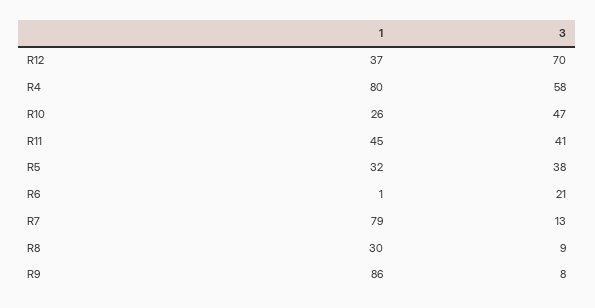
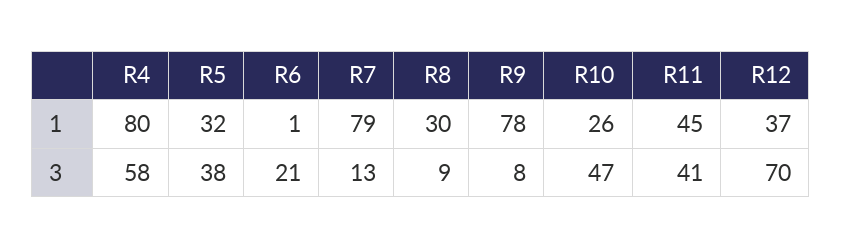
1, R9: 86 -> 78

